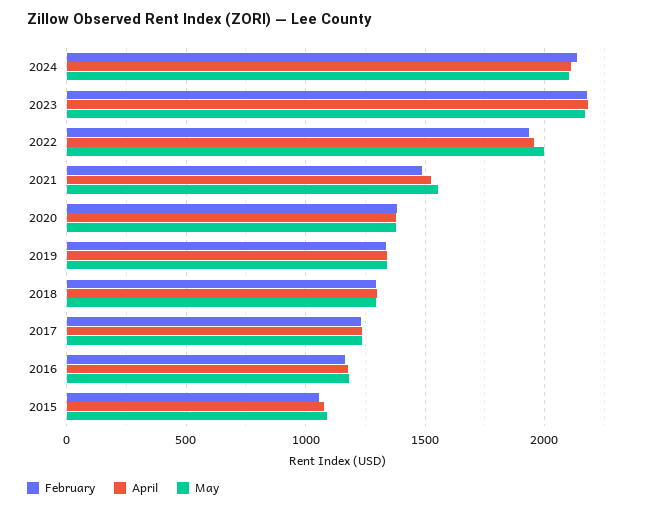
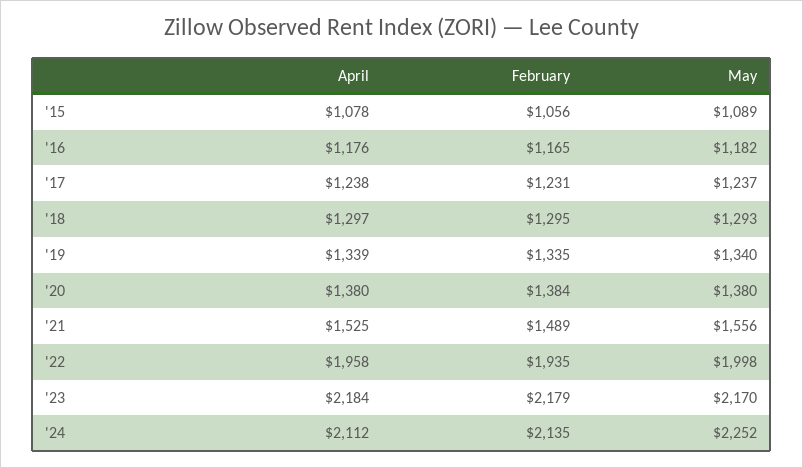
May, 2024: 2100 -> 2252

